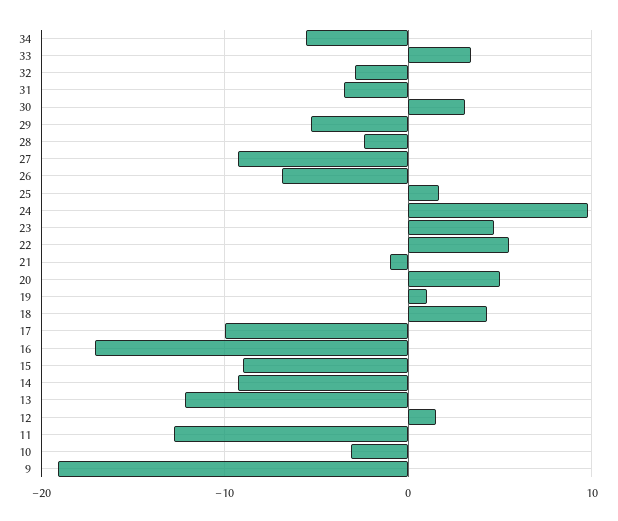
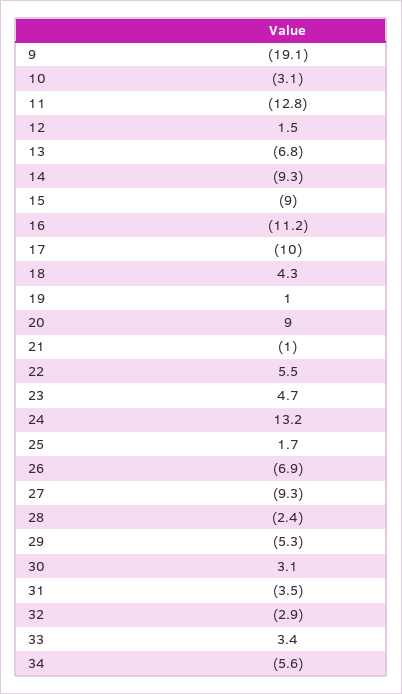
24: 10 -> 13.2
20: 5 -> 9
16: -17 -> -11.2
13: -12 -> -6.8

